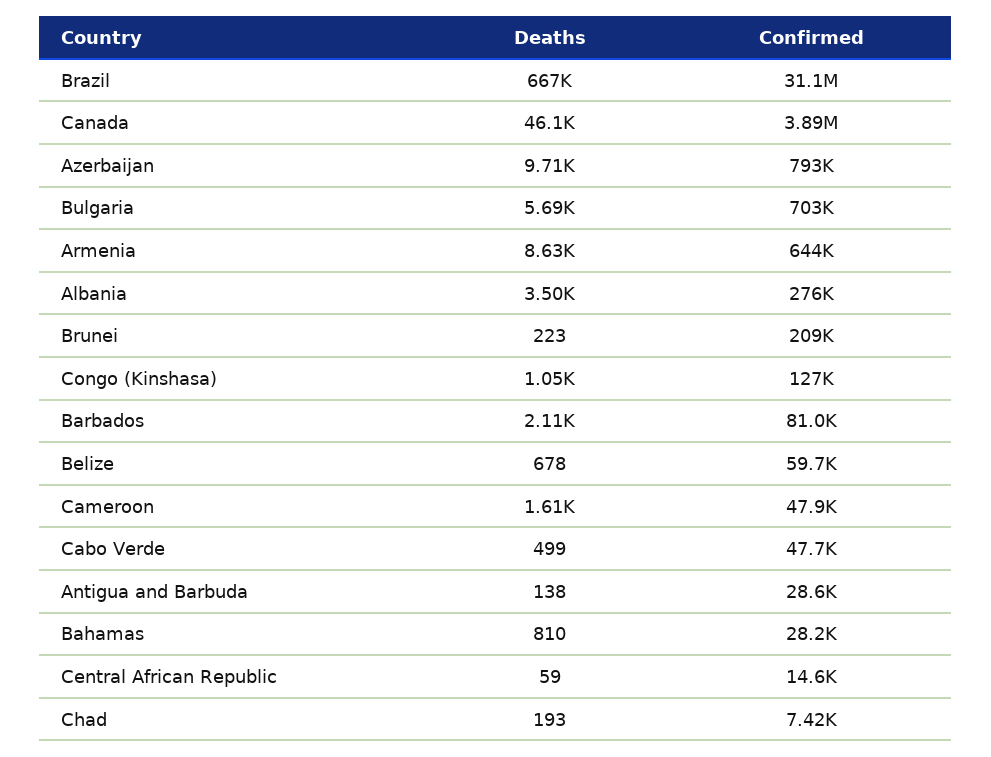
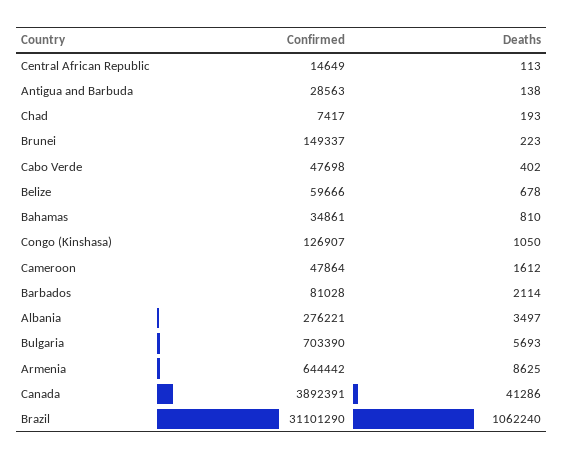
Deaths, Brazil: 667000 -> 1062240
Deaths, Canada: 46100 -> 41286
Deaths, Azerbaijan: 9710 -> none
Confirmed, Azerbaijan: 793000 -> none
Confirmed, Brunei: 209000 -> 149337
Deaths, Cabo Verde: 499 -> 402
Confirmed, Bahamas: 28200 -> 34861
Deaths, Central African Republic: 59 -> 113

